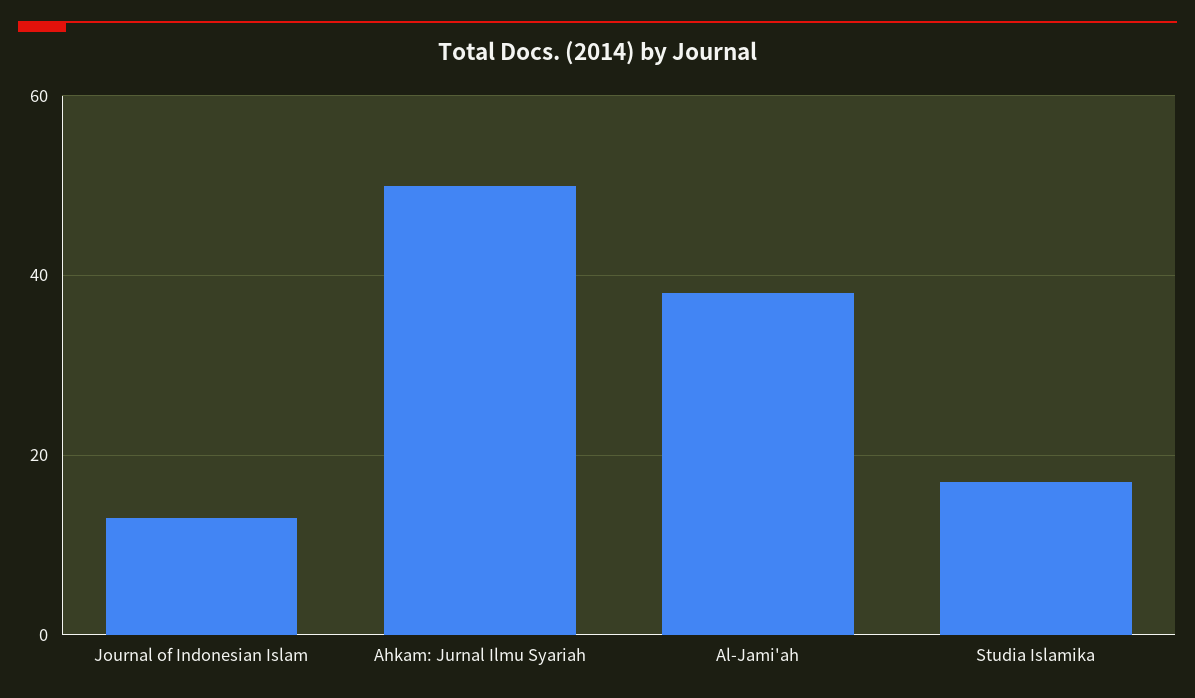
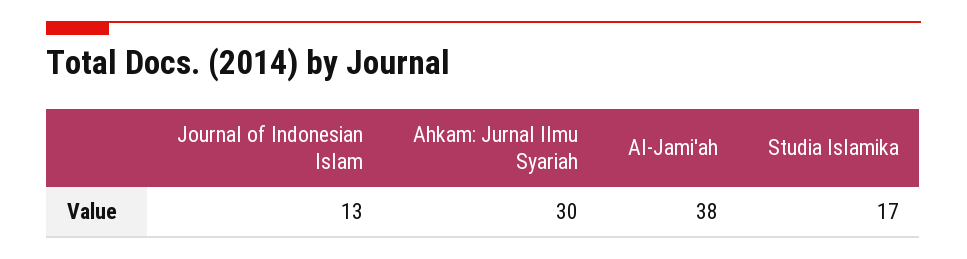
Ahkam: Jurnal Ilmu Syariah: 50 -> 30

